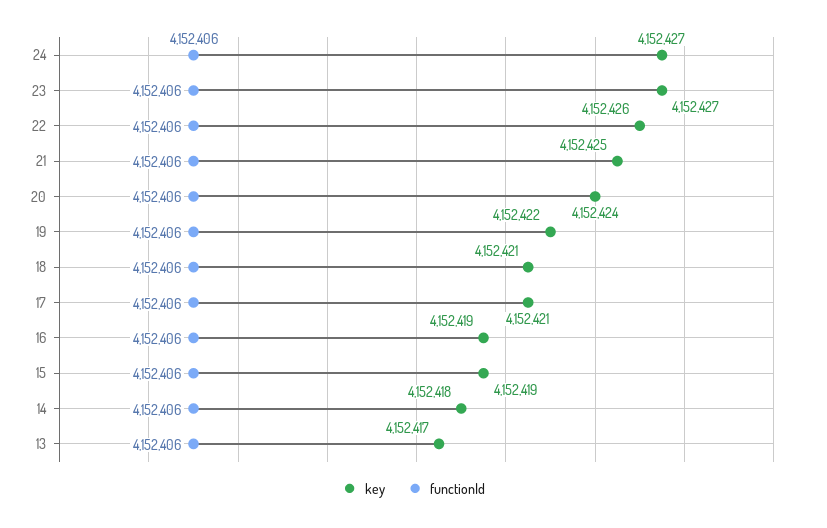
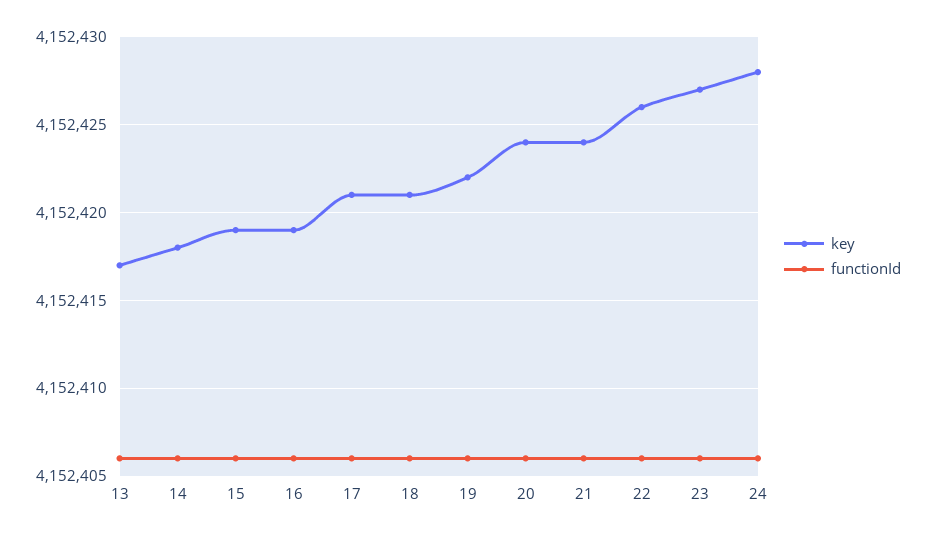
key, 24: 4152427 -> 4152428
key, 21: 4152425 -> 4152424

